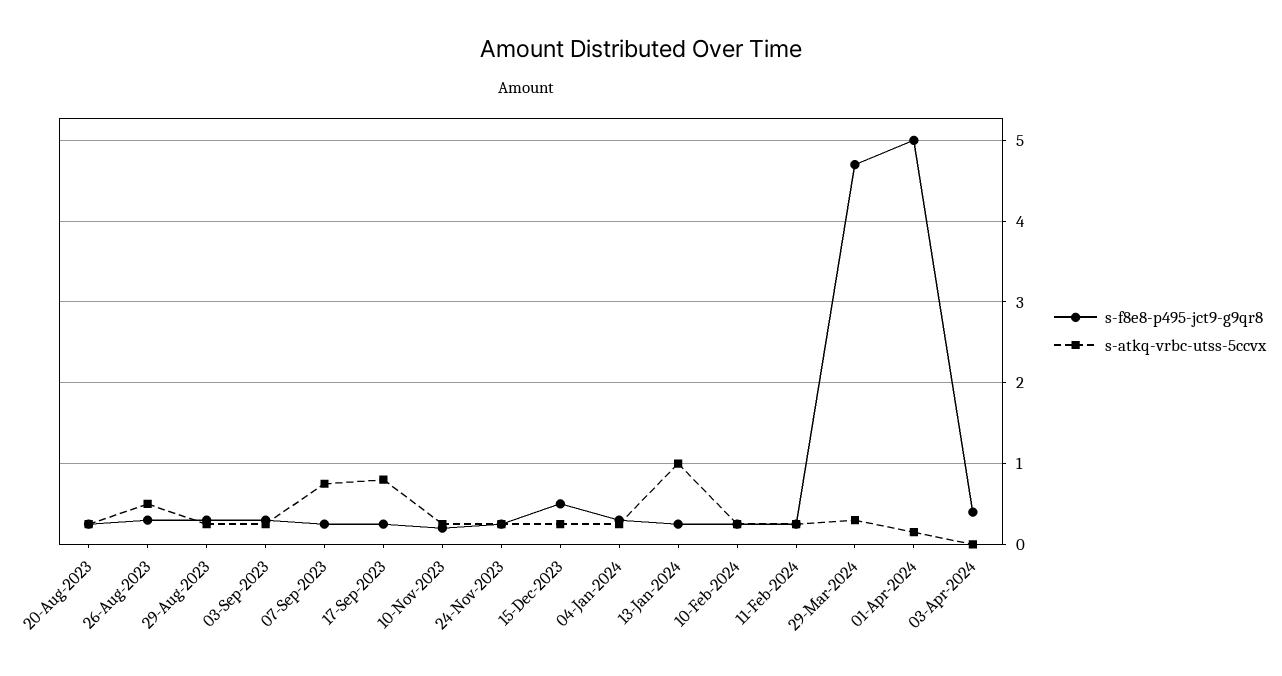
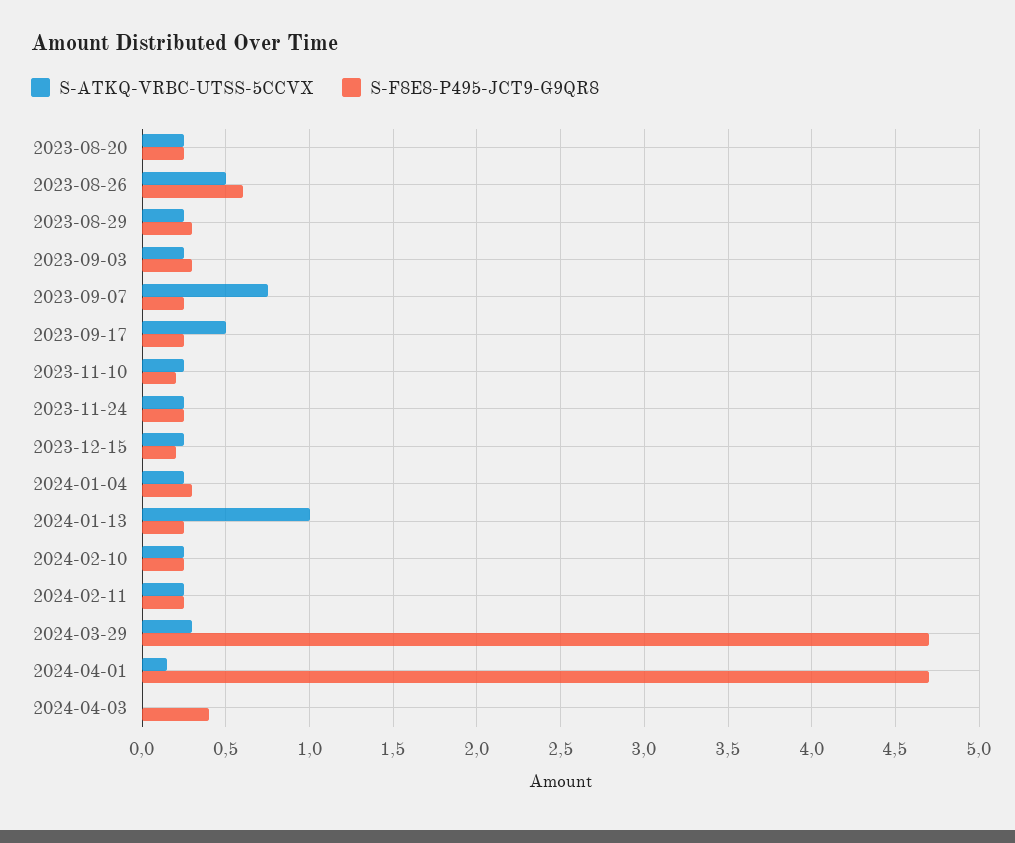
s-f8e8-p495-jct9-g9qr8, 26-Aug-2023: 0.3 -> 0.6
s-atkq-vrbc-utss-5ccvx, 17-Sep-2023: 0.8 -> 0.5
s-f8e8-p495-jct9-g9qr8, 15-Dec-2023: 0.5 -> 0.2
s-f8e8-p495-jct9-g9qr8, 01-Apr-2024: 5 -> 4.7

